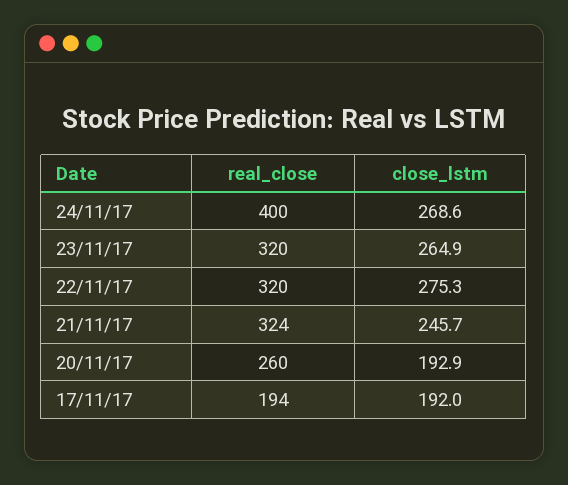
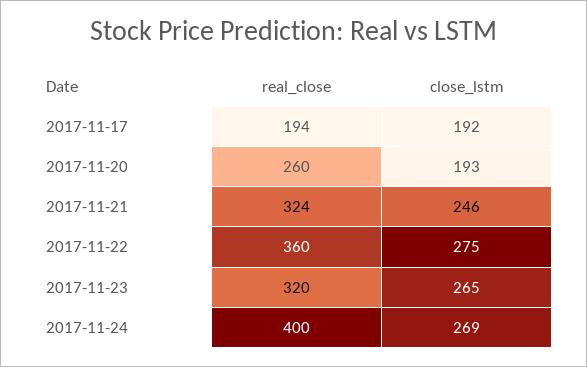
real_close, 22/11/17: 320 -> 360

